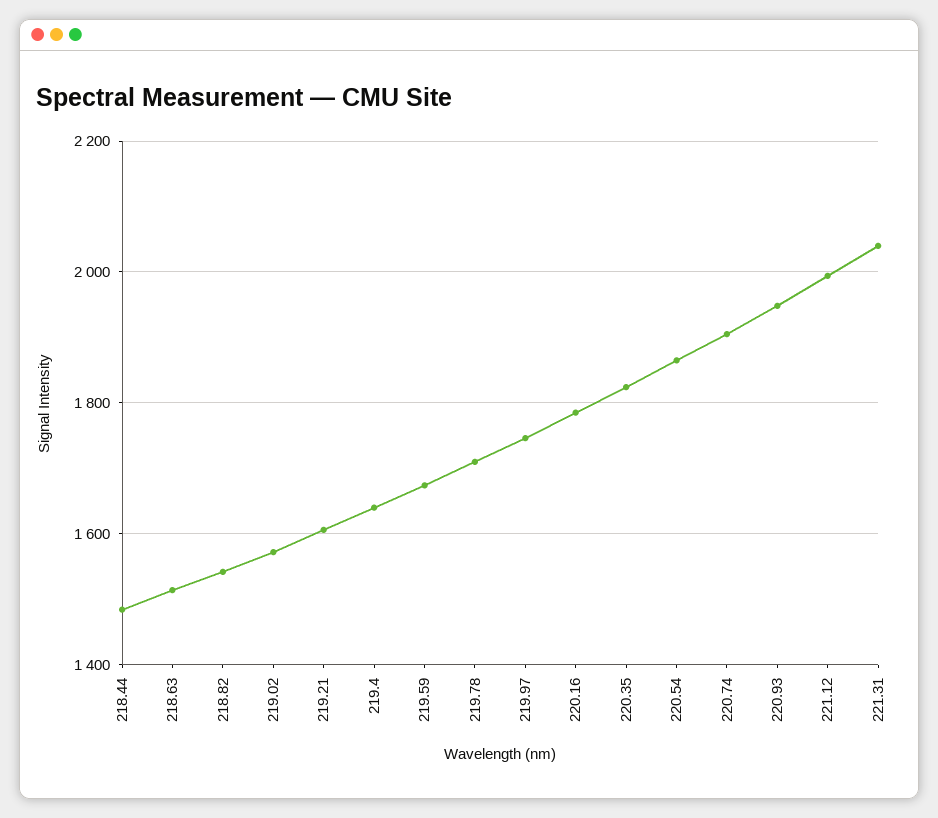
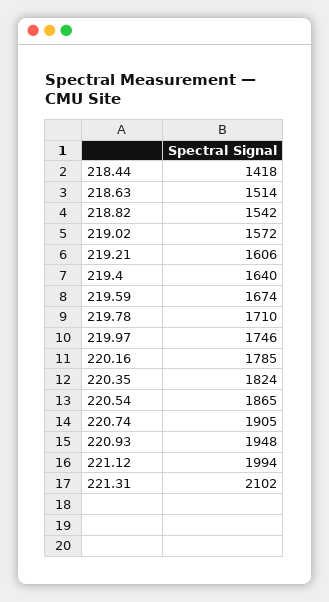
218.44: 1480 -> 1418
221.31: 2040 -> 2102

